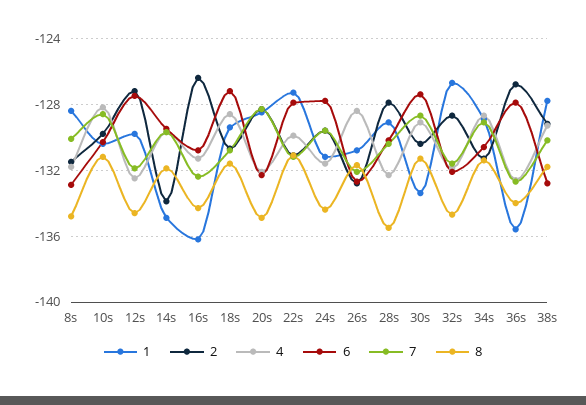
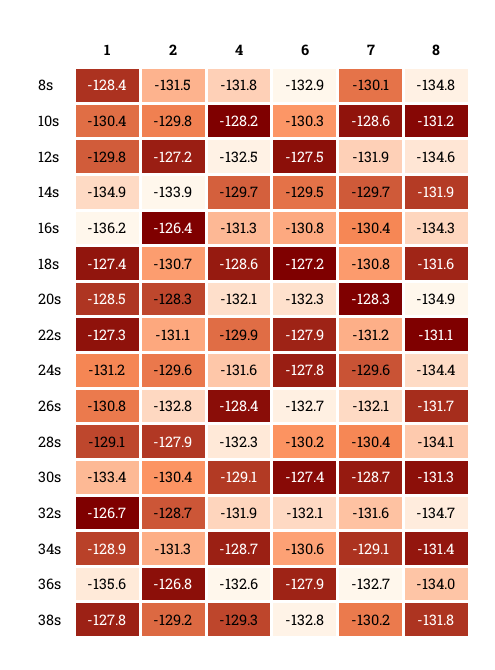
7, 16s: -132.5 -> -130.4
1, 18s: -129.5 -> -127.4
8, 28s: -135.5 -> -134.1

